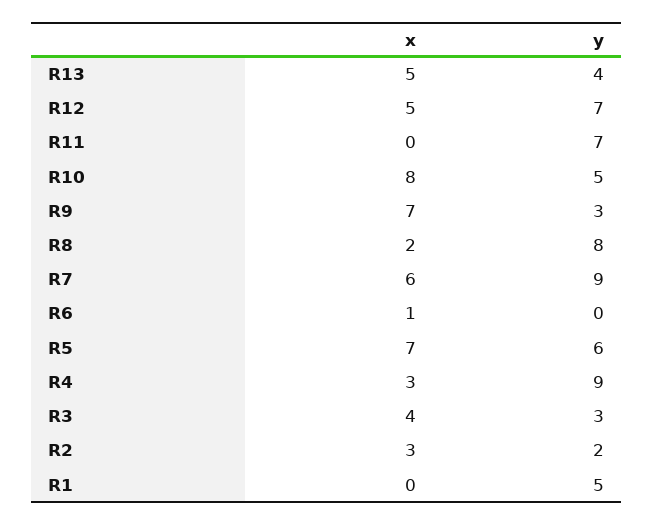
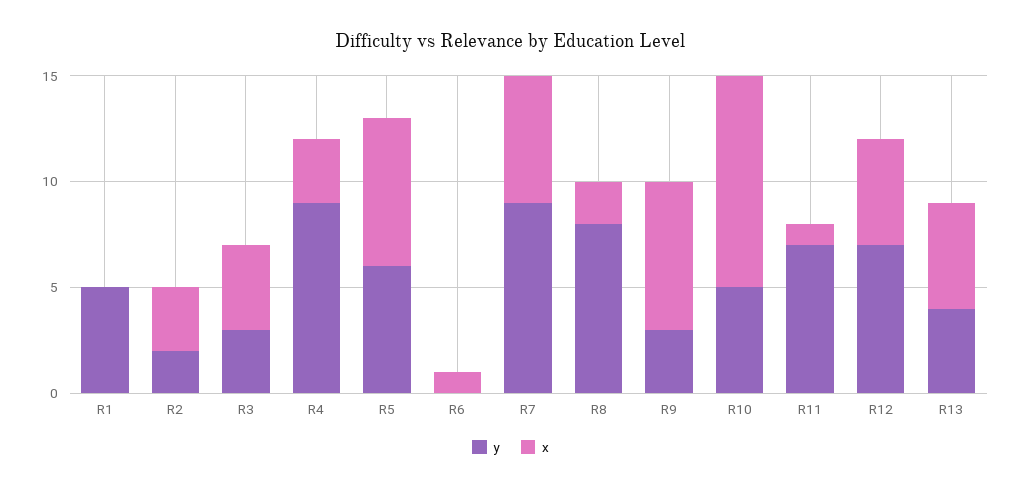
x, R11: 0 -> 1
x, R10: 8 -> 10

